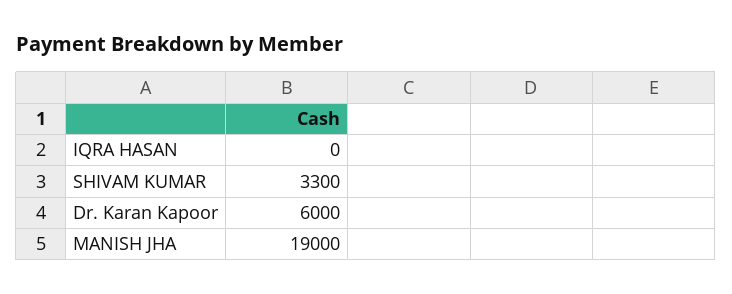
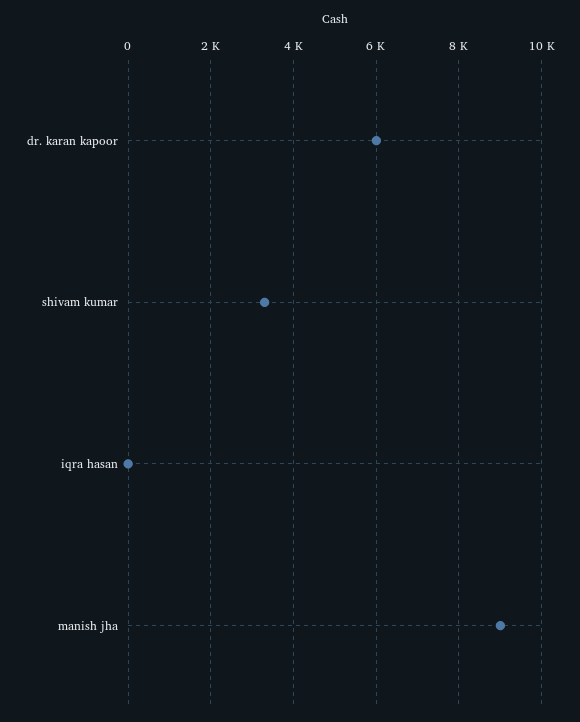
MANISH JHA: 19000 -> 9000

